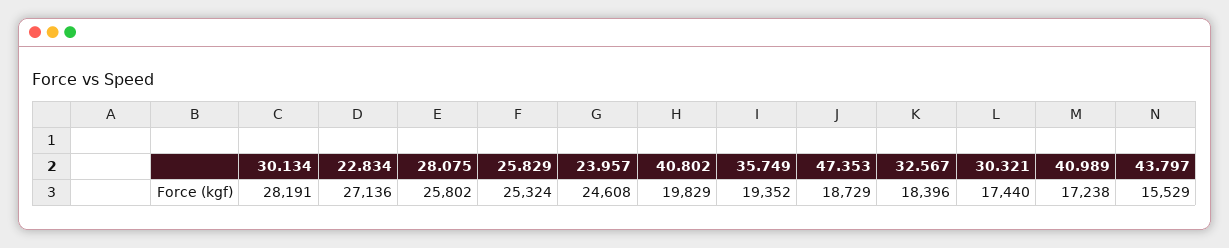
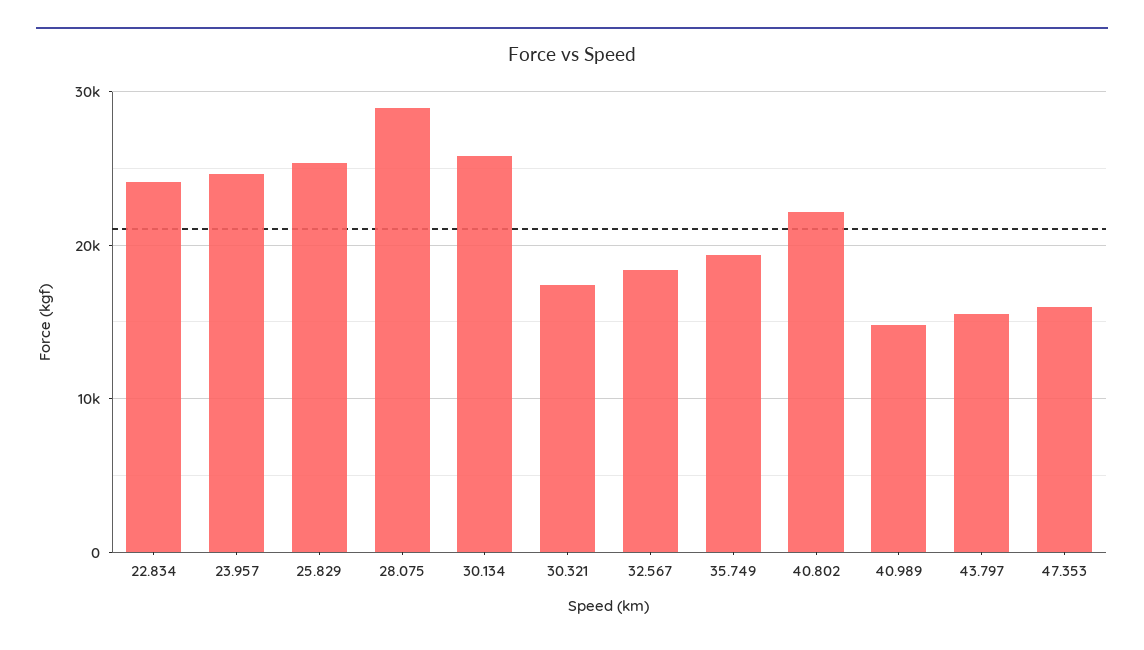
30.134: 28191 -> 26000
22.834: 27136 -> 24000
28.075: 25802 -> 29000
40.802: 19829 -> 22000
47.353: 18729 -> 16000
40.989: 17238 -> 15000

